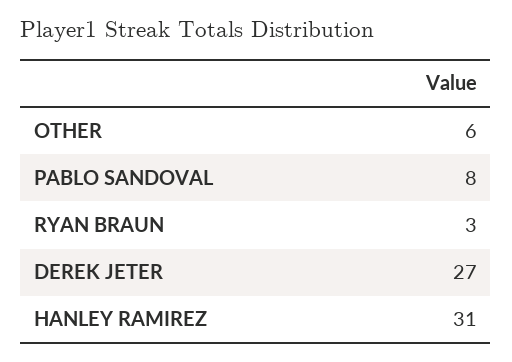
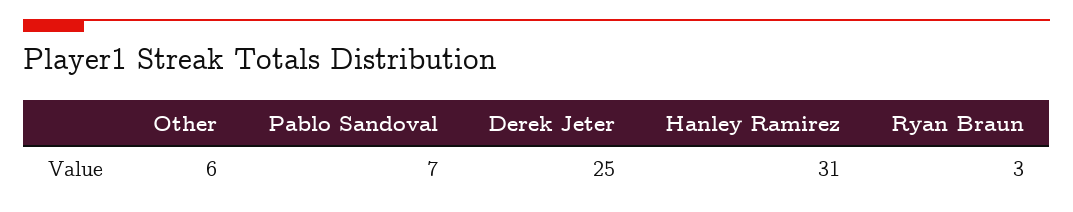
PABLO SANDOVAL: 8 -> 7
DEREK JETER: 27 -> 25

